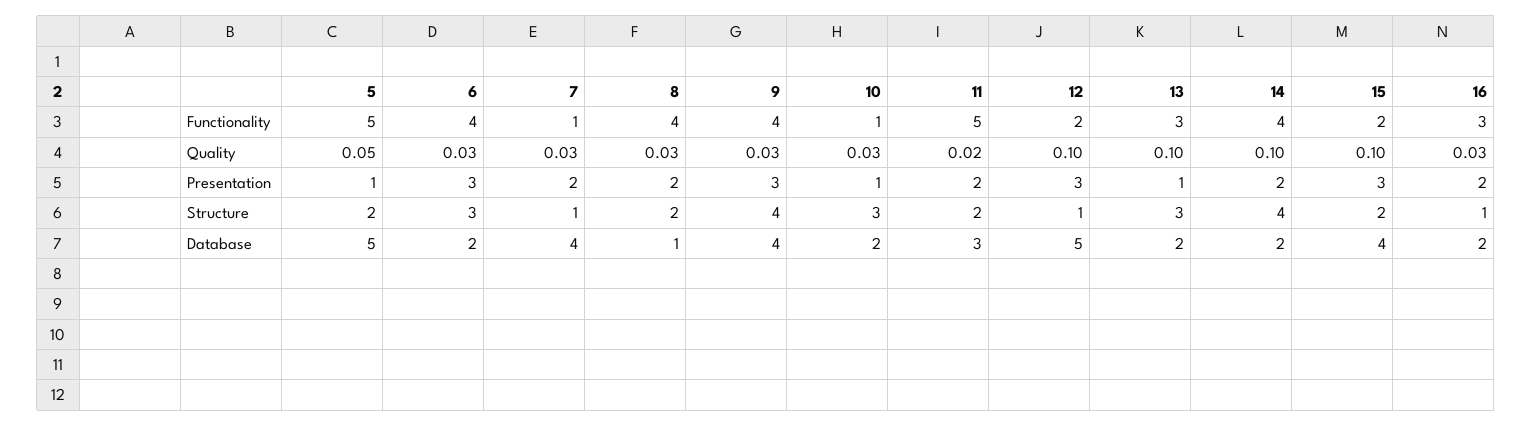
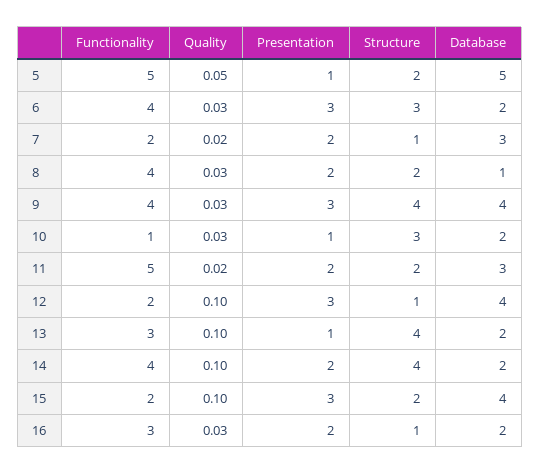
7, Functionality: 1 -> 2
7, Quality: 0.03 -> 0.02
13, Structure: 3 -> 4
7, Database: 4 -> 3
12, Database: 5 -> 4

